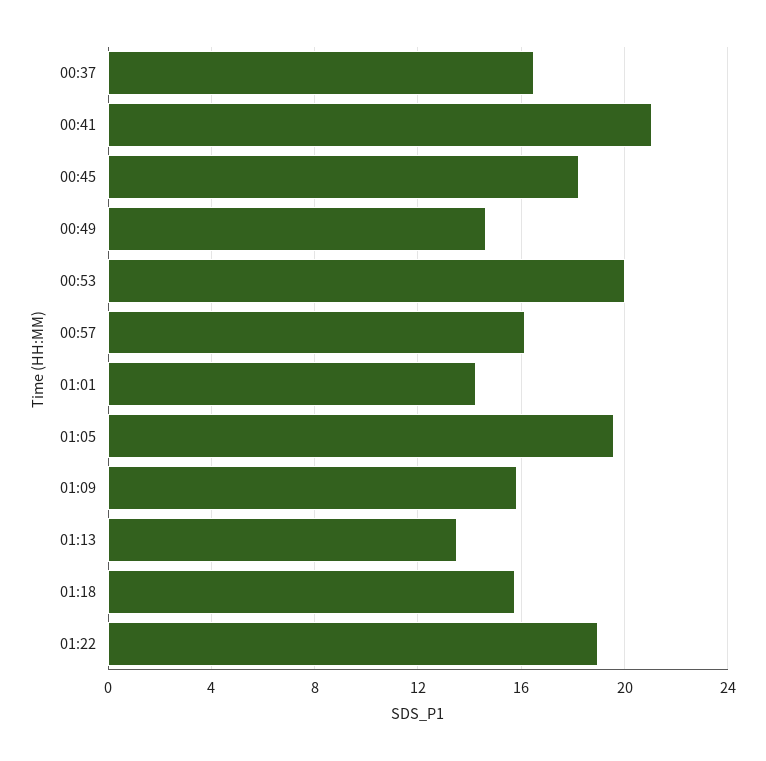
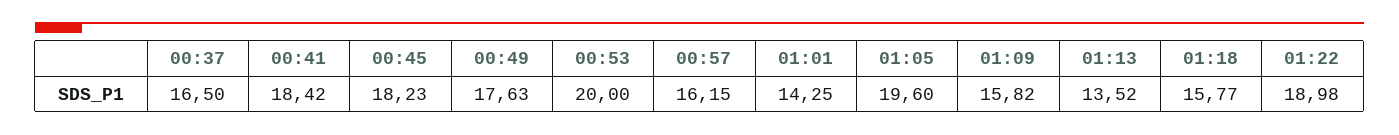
00:41: 21 -> 18.42
00:49: 14.5 -> 17.63

